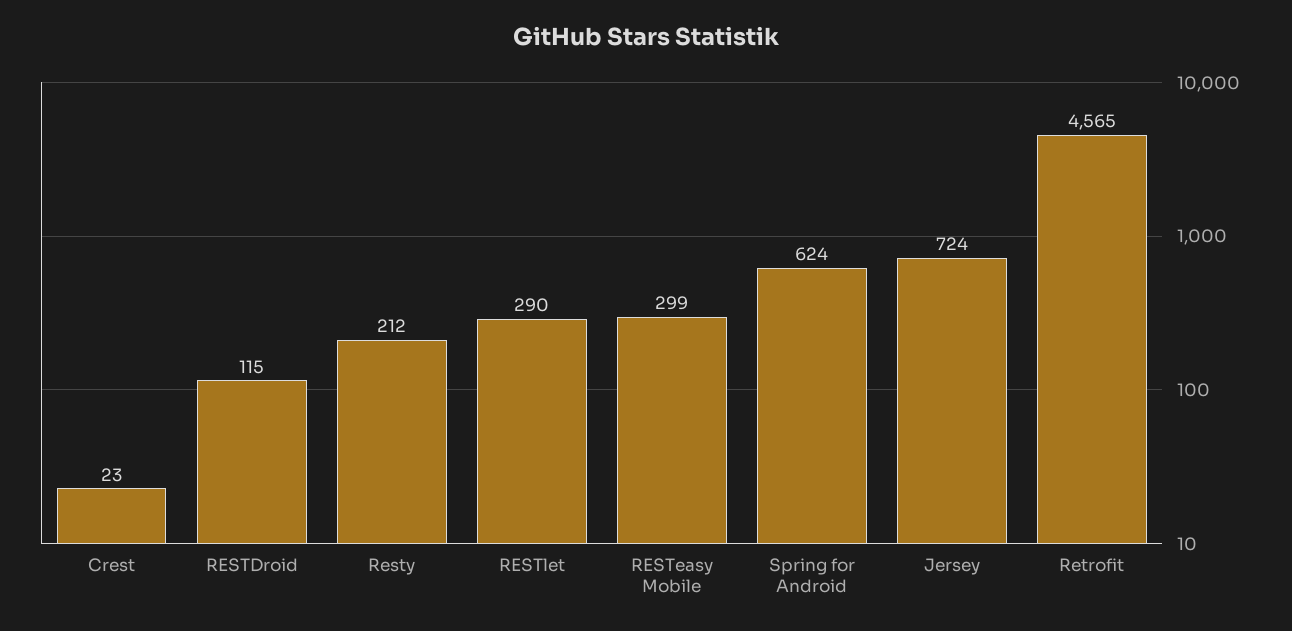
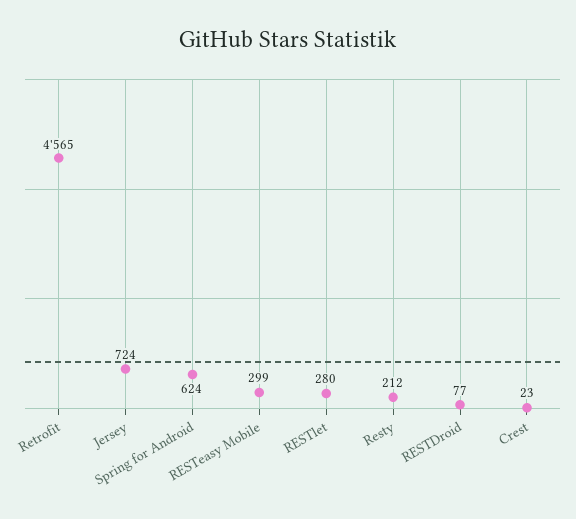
RESTDroid: 115 -> 77
RESTlet: 290 -> 280

